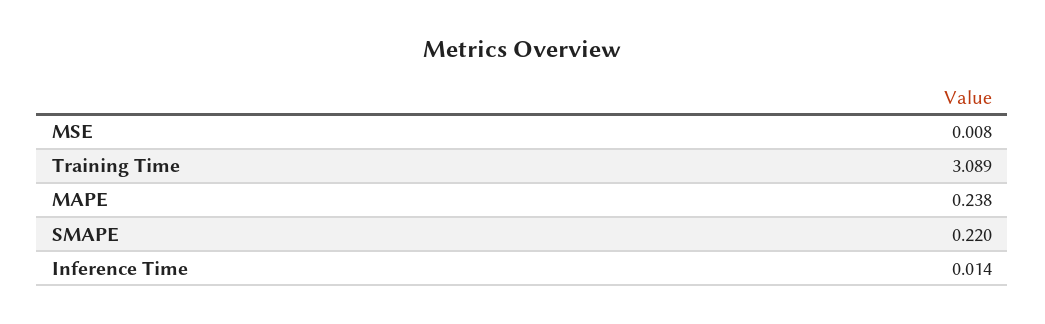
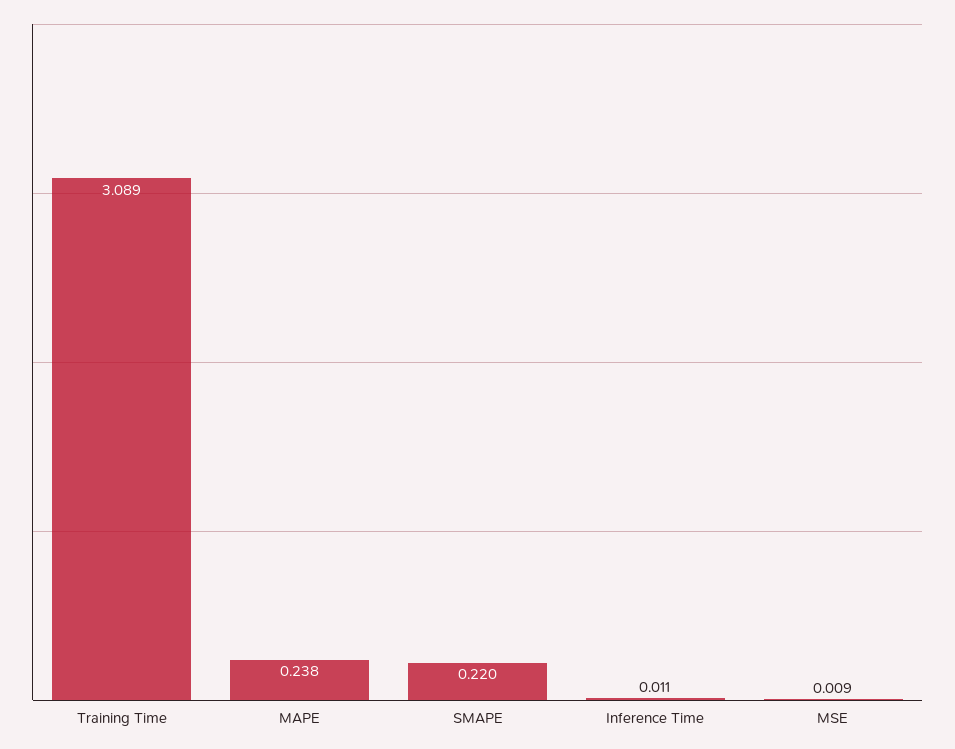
MSE: 0.008 -> 0.009
Inference Time: 0.014 -> 0.011

